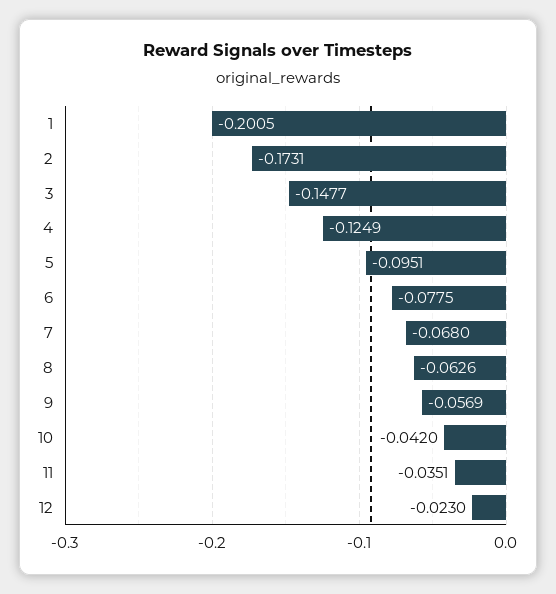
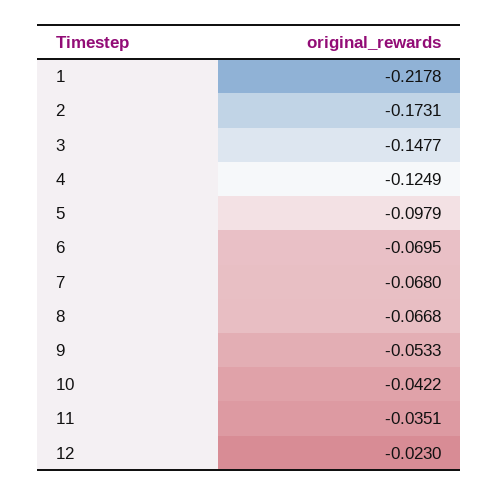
1: -0.2005 -> -0.2178
5: -0.0951 -> -0.0979
6: -0.0775 -> -0.0695
8: -0.0626 -> -0.0668
9: -0.0569 -> -0.0533
10: -0.042 -> -0.0422

